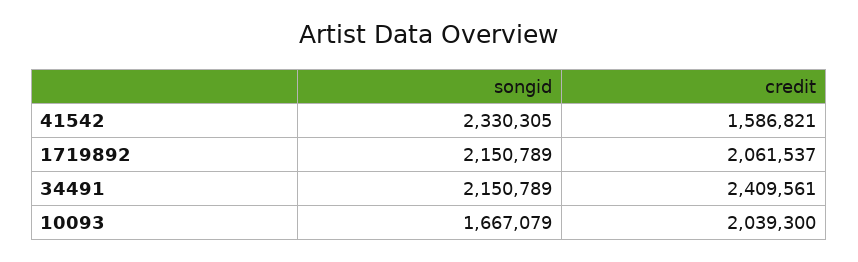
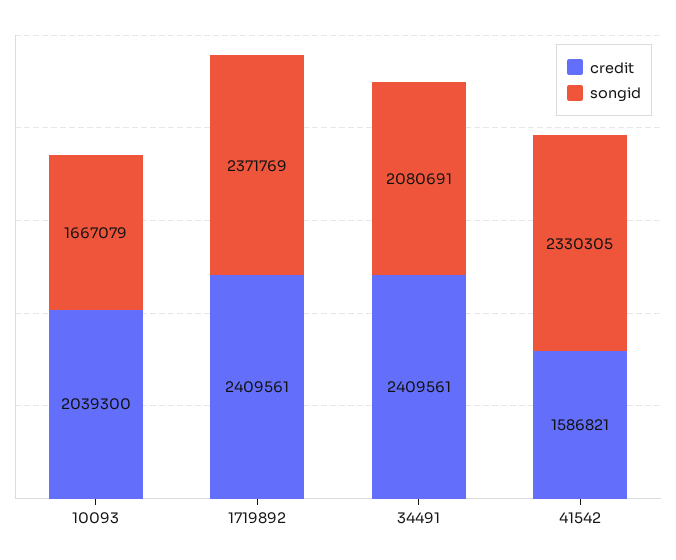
songid, 1719892: 2150789 -> 2371769
credit, 1719892: 2061537 -> 2409561
songid, 34491: 2150789 -> 2080691

